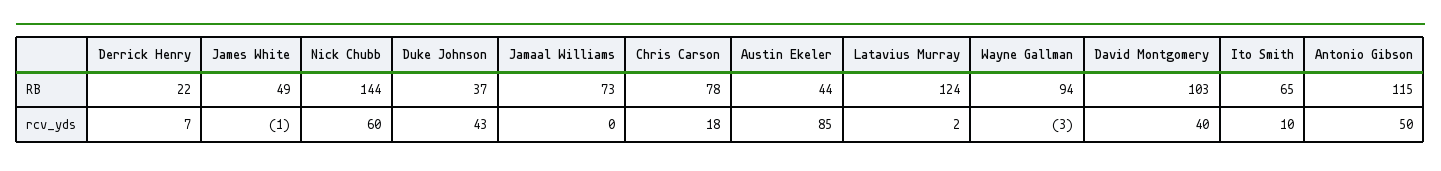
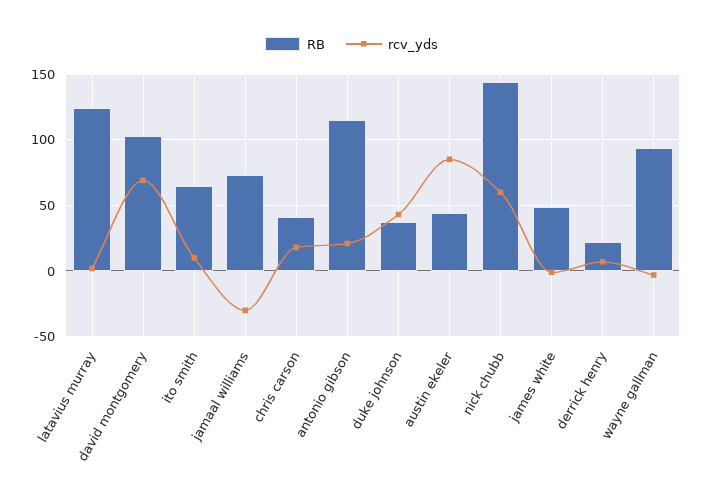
RB, Chris Carson: 78 -> 40
rcv_yds, Jamaal Williams: 0 -> -30
rcv_yds, David Montgomery: 40 -> 70
rcv_yds, Antonio Gibson: 50 -> 20

